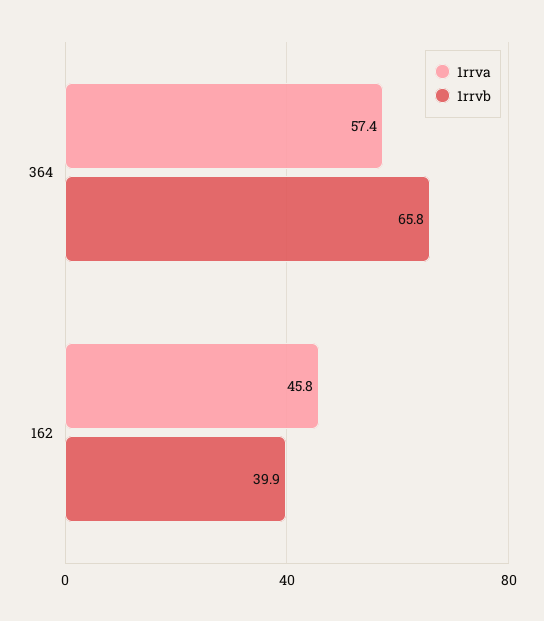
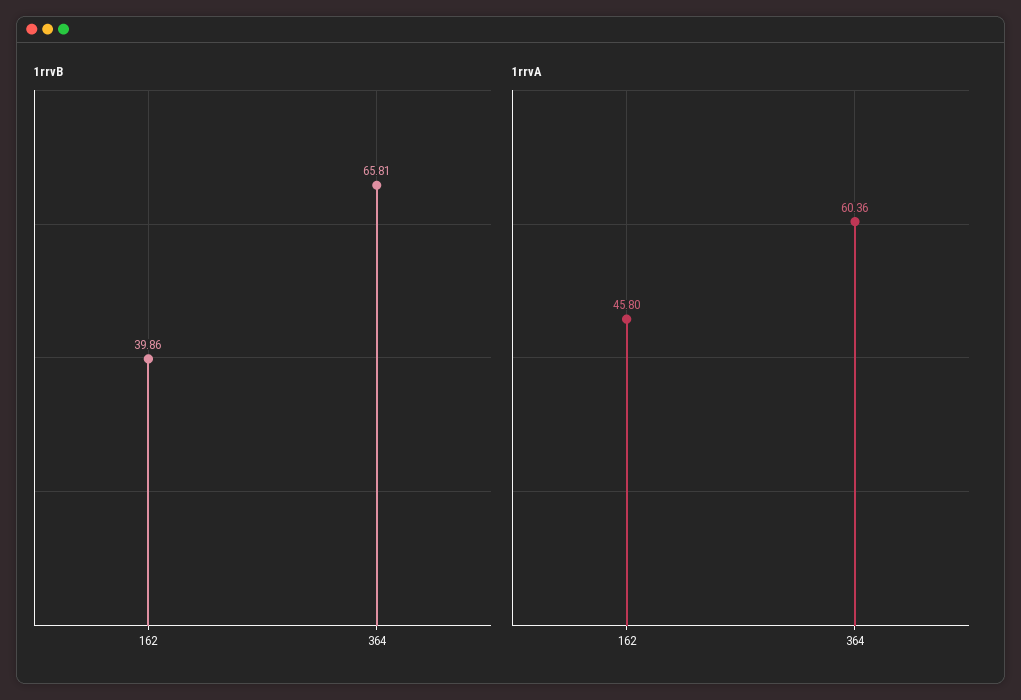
1rrva, 364: 57.4 -> 60.36

